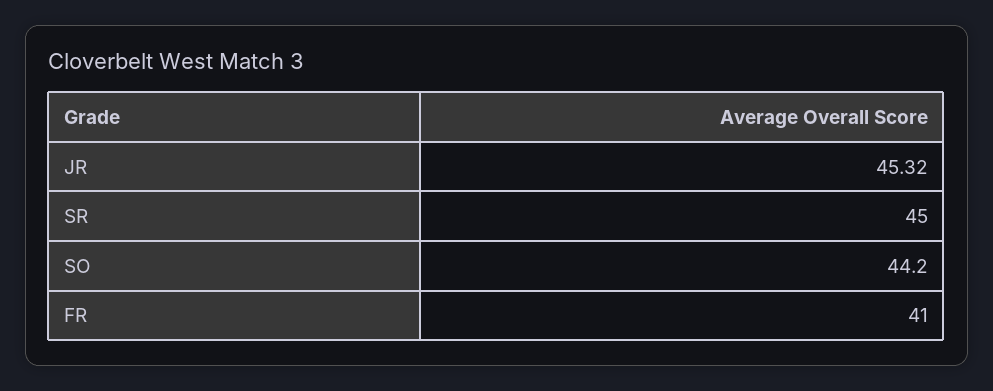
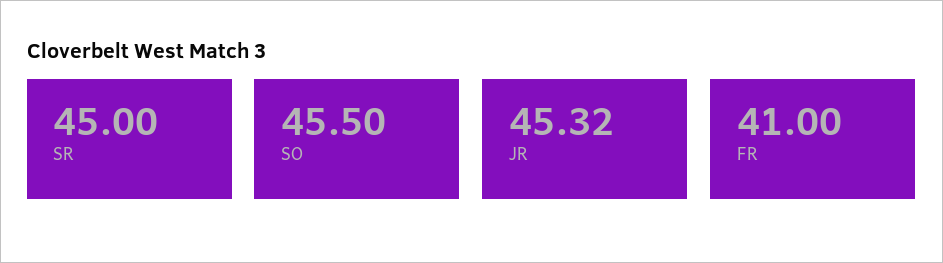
SO: 44.2 -> 45.5

